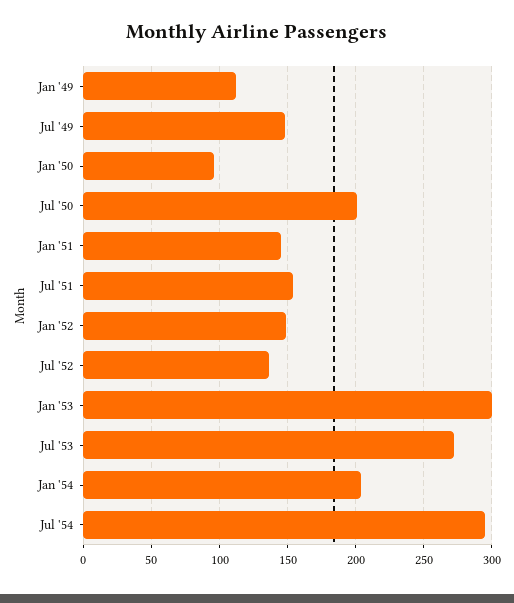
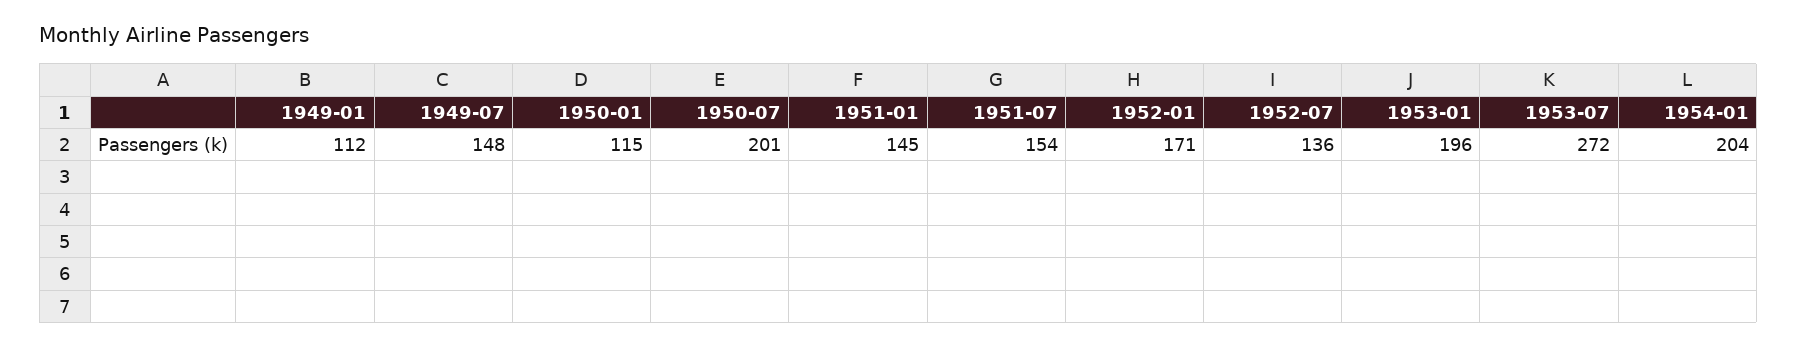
Jan '50: 95 -> 115
Jan '52: 150 -> 171
Jan '53: 300 -> 196
Jul '54: 295 -> none

